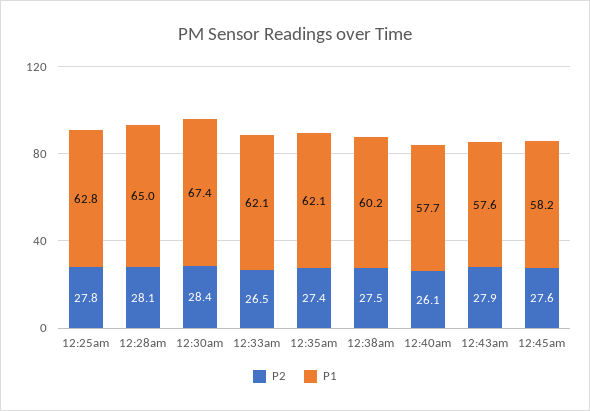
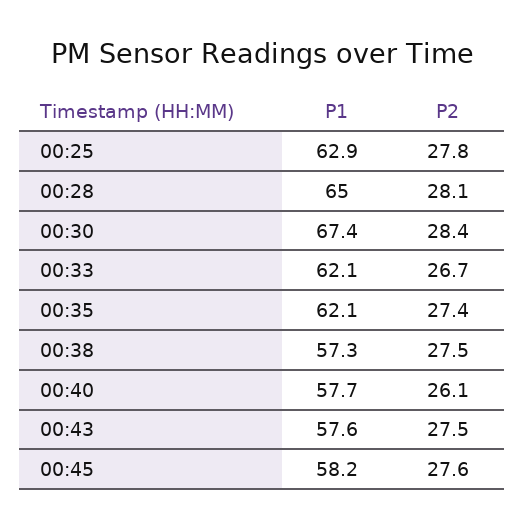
P1, 12:25am: 62.8 -> 62.9
P2, 12:33am: 26.5 -> 26.7
P1, 12:38am: 60.2 -> 57.3
P2, 12:43am: 27.9 -> 27.5

